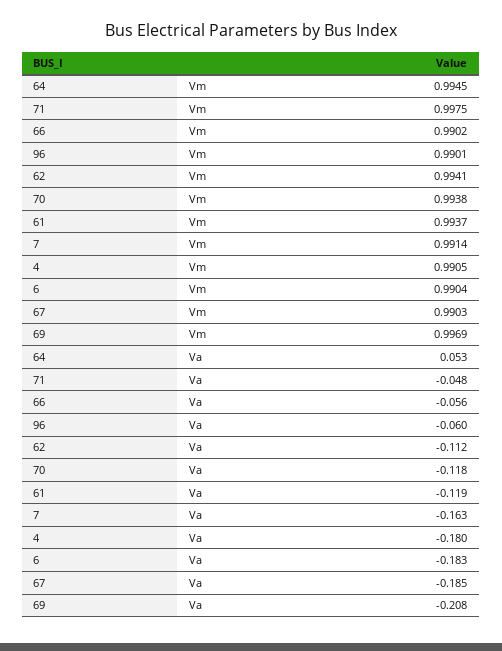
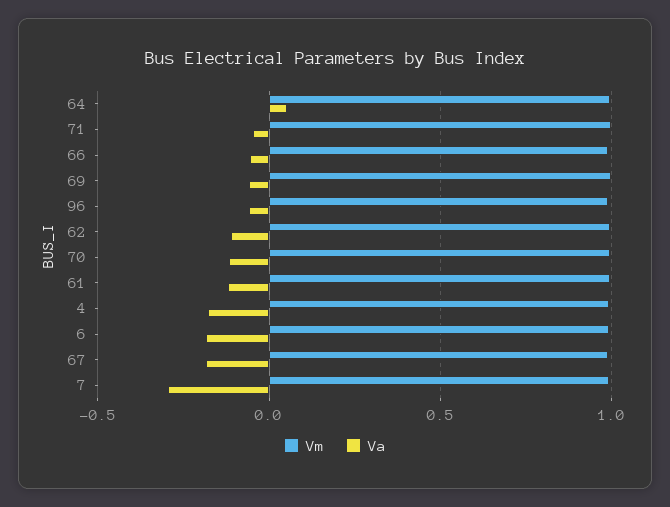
Va, 7: -0.163 -> -0.3
Va, 69: -0.208 -> -0.05

